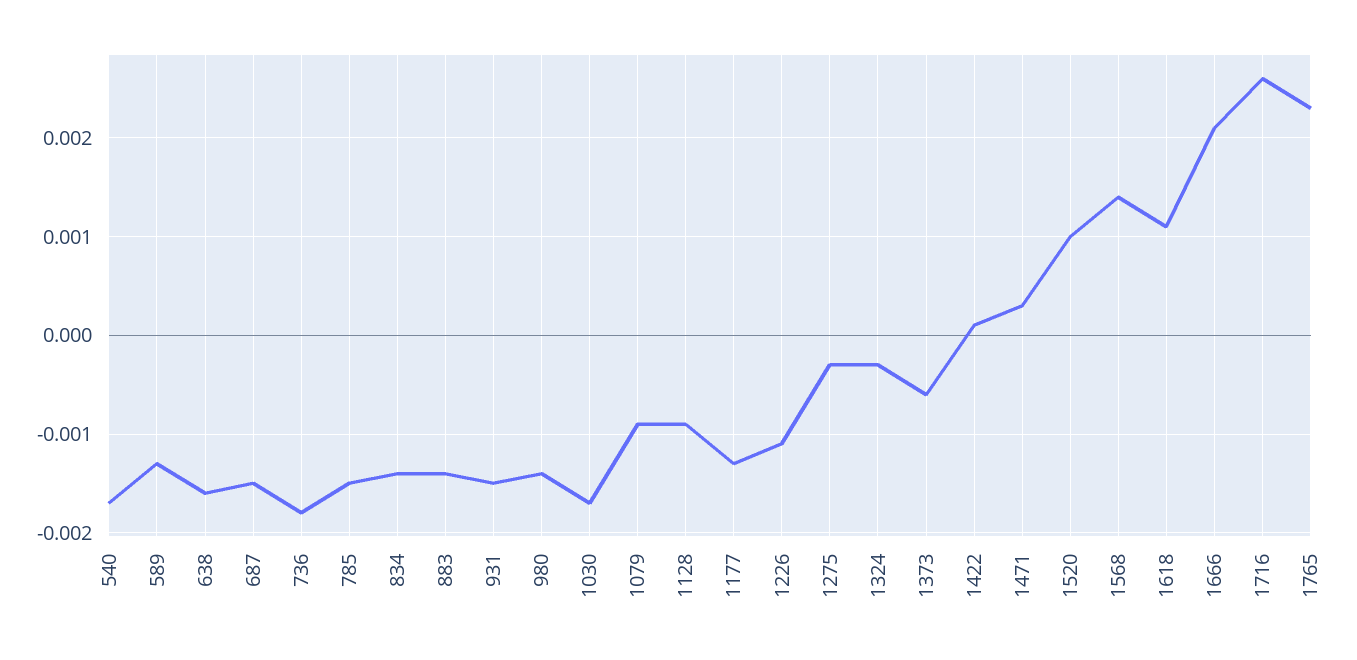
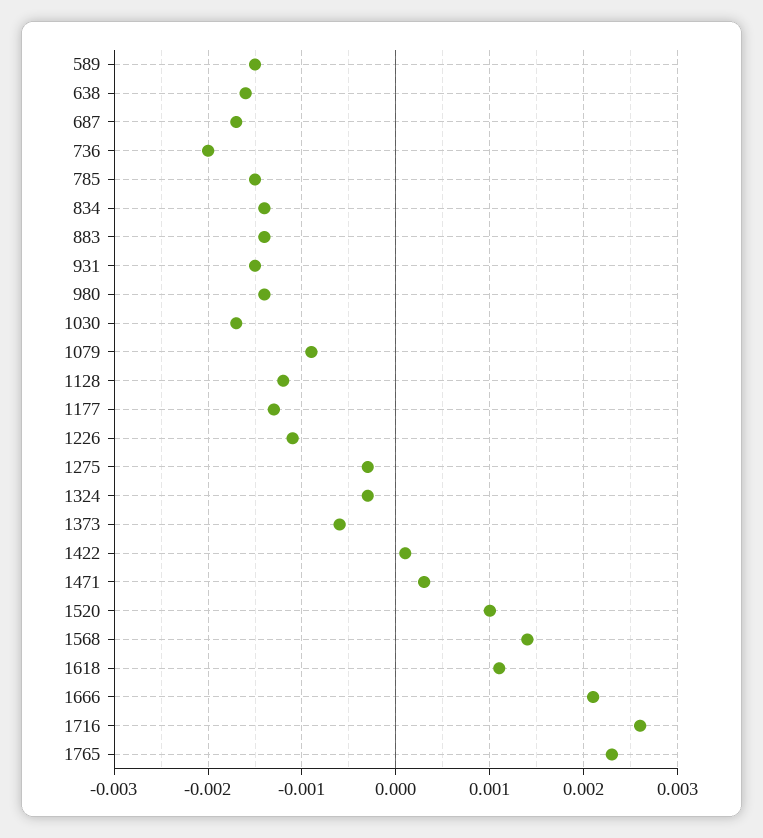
540: -0.0017 -> none
589: -0.0013 -> -0.0015
687: -0.0015 -> -0.0017
736: -0.0018 -> -0.002
1128: -0.0009 -> -0.0012

